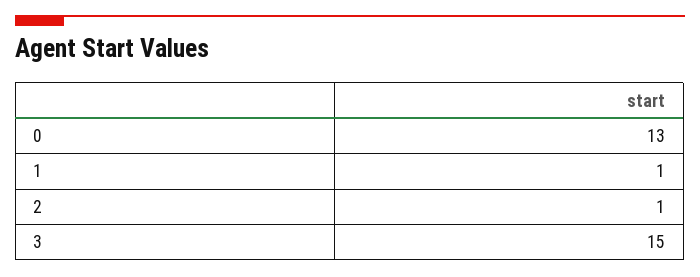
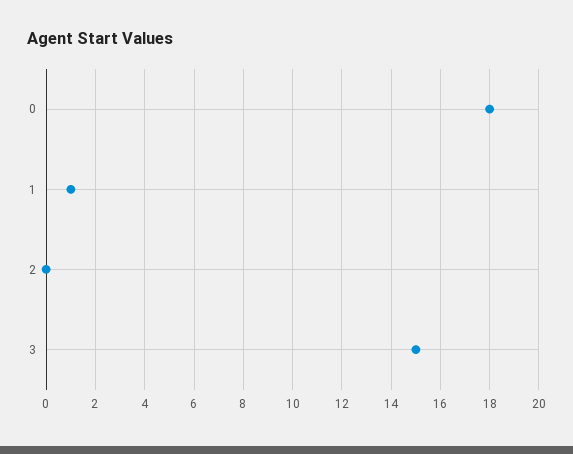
0: 13 -> 18
2: 1 -> 0

